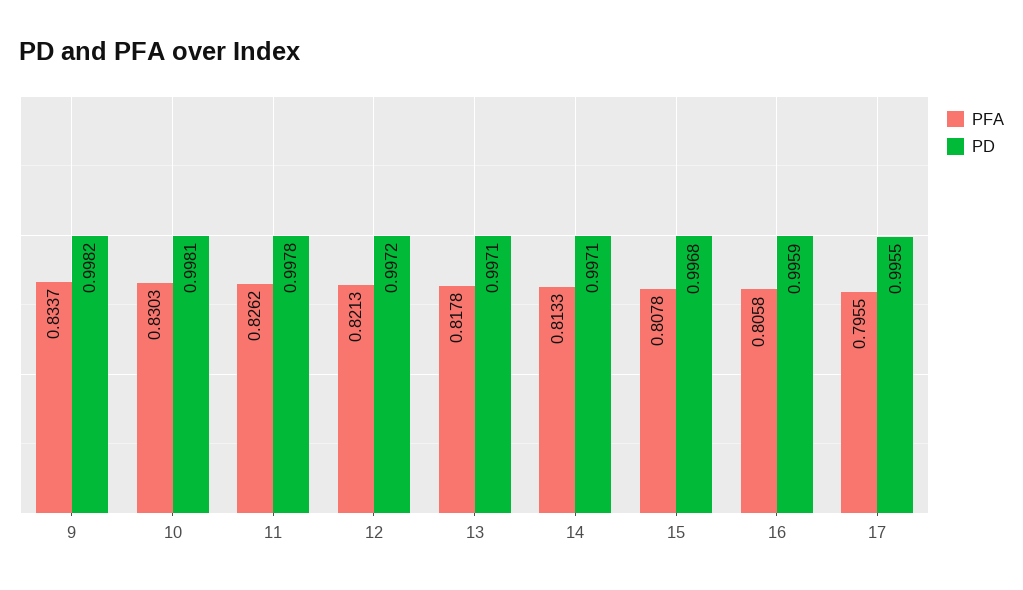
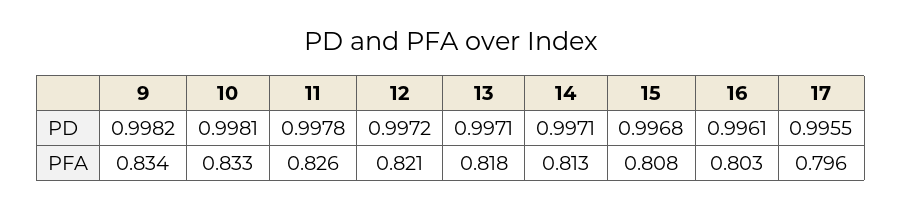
PFA, 10: 0.8303 -> 0.833
PFA, 16: 0.8058 -> 0.803
PD, 16: 0.9959 -> 0.9961

